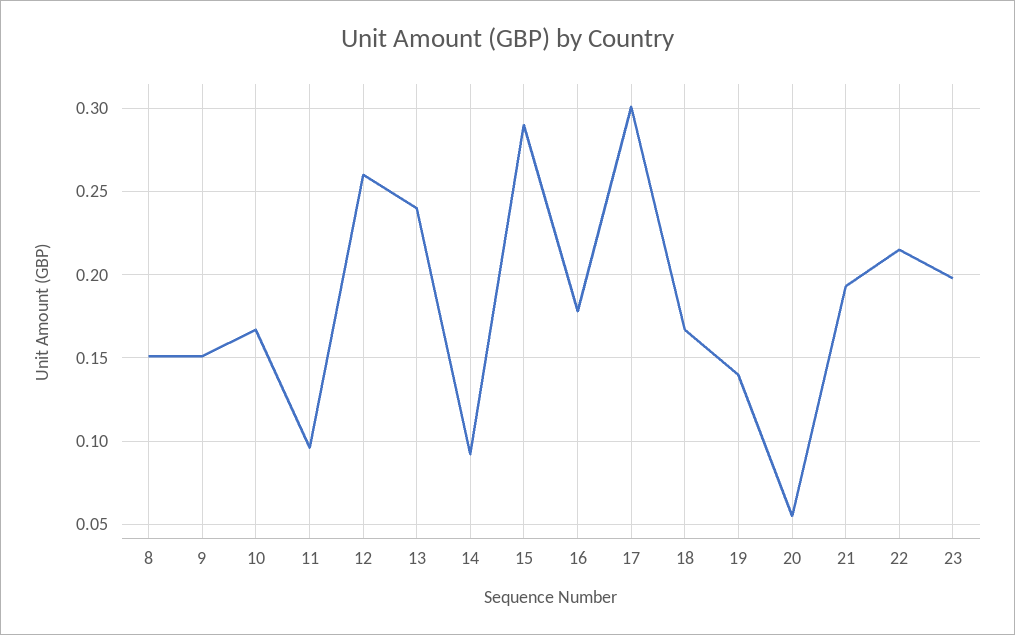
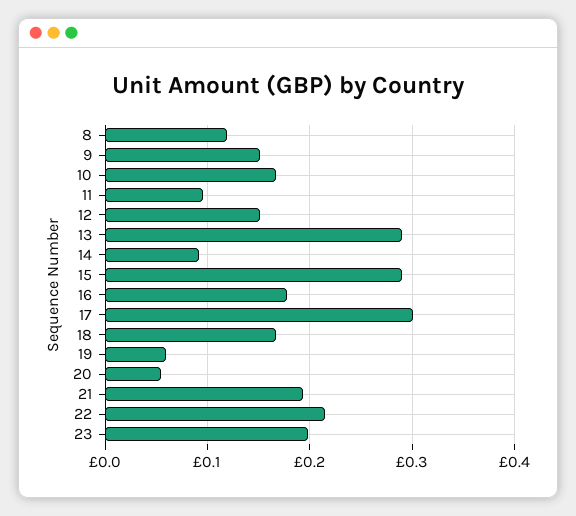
8: 0.15 -> 0.12
12: 0.26 -> 0.15
13: 0.24 -> 0.29
19: 0.14 -> 0.06

